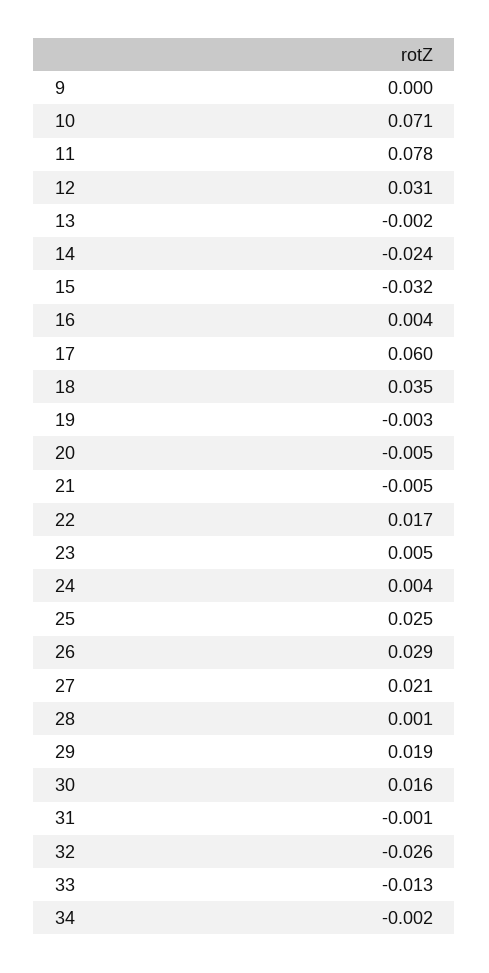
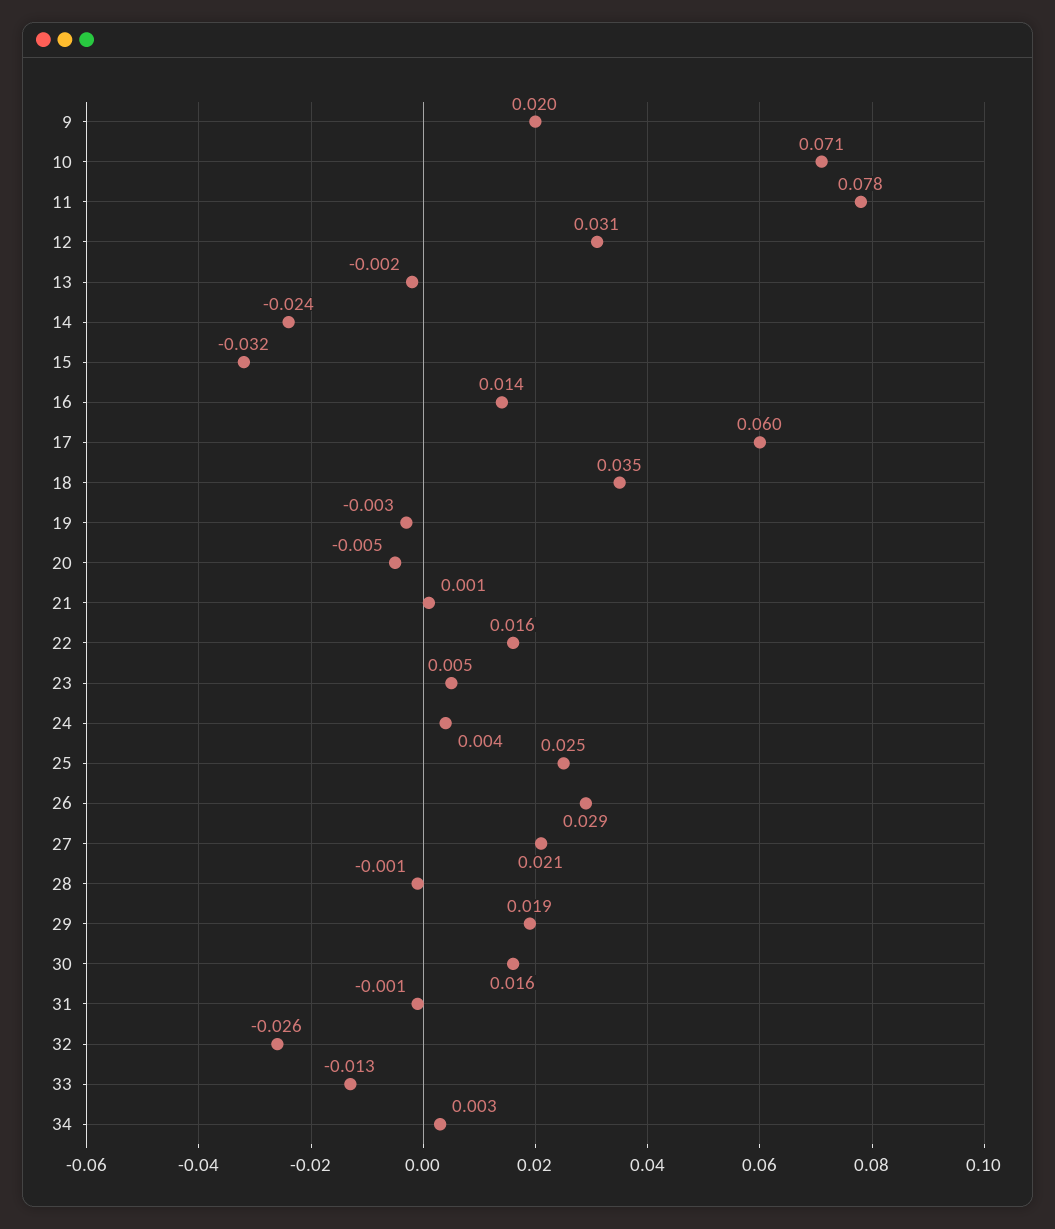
9: 0 -> 0.02
16: 0.004 -> 0.014
21: -0.005 -> 0.001
22: 0.017 -> 0.016
28: 0.001 -> -0.001
34: -0.002 -> 0.003

